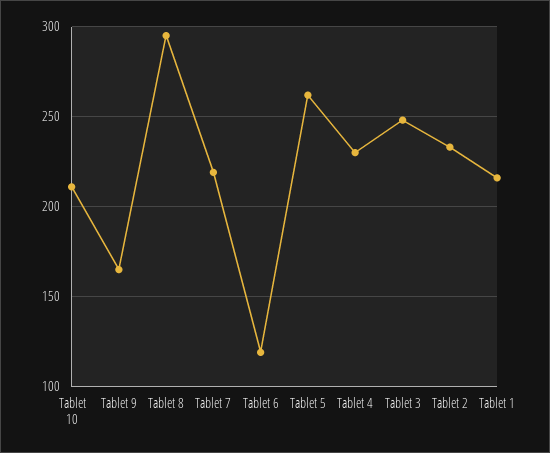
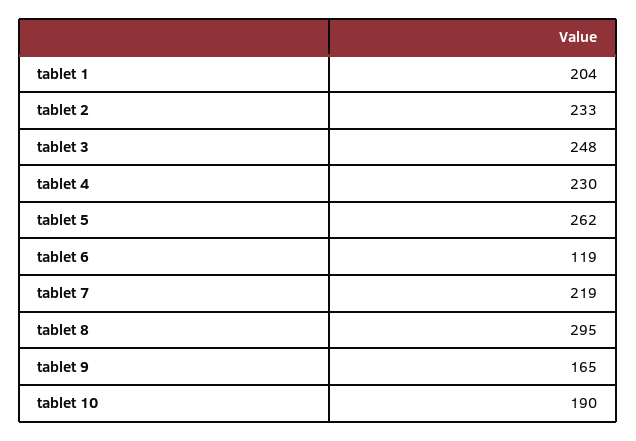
Tablet 10: 210 -> 190
Tablet 1: 215 -> 204

